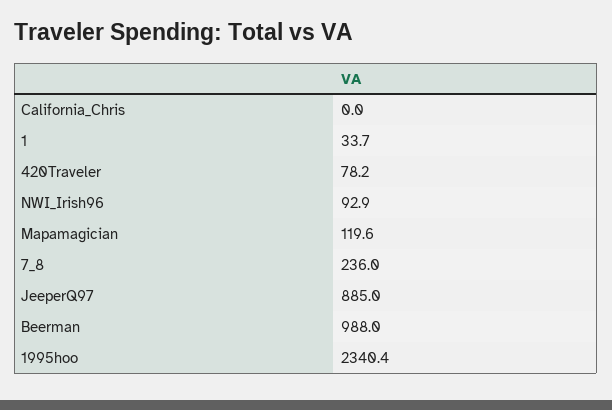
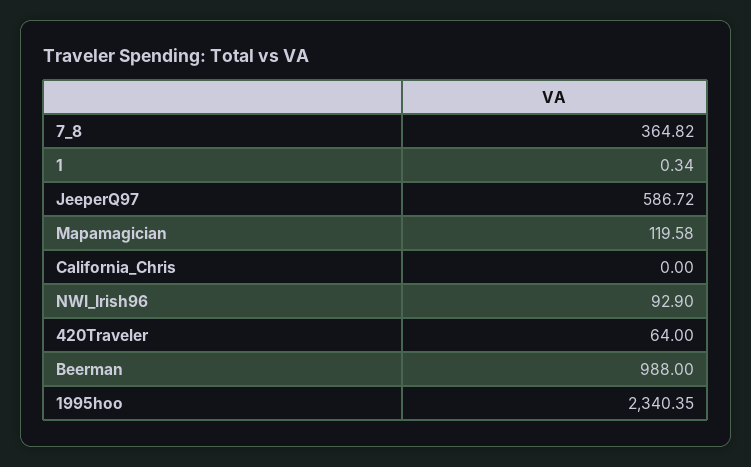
1: 33.7 -> 0.34
420Traveler: 78.2 -> 64
7_8: 236 -> 364.82
JeeperQ97: 885 -> 586.72

